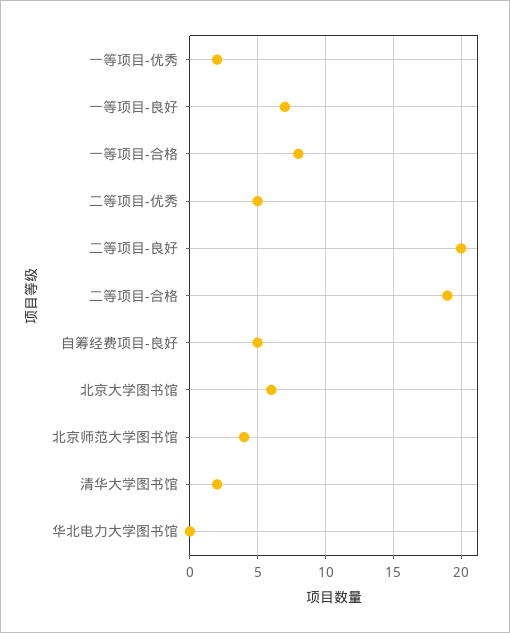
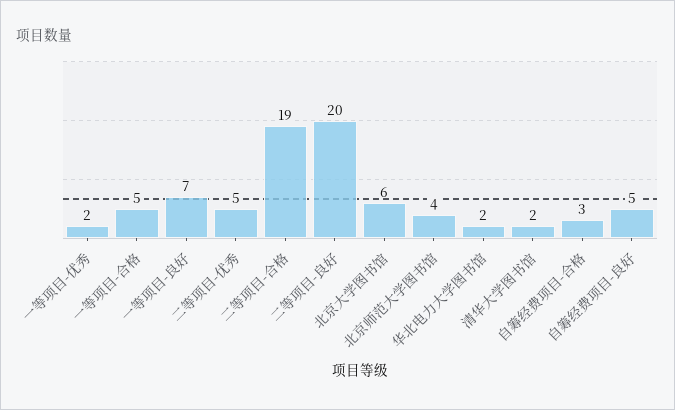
一等项目-合格: 8 -> 5
华北电力大学图书馆: 0 -> 2
自筹经费项目-合格: none -> 3

